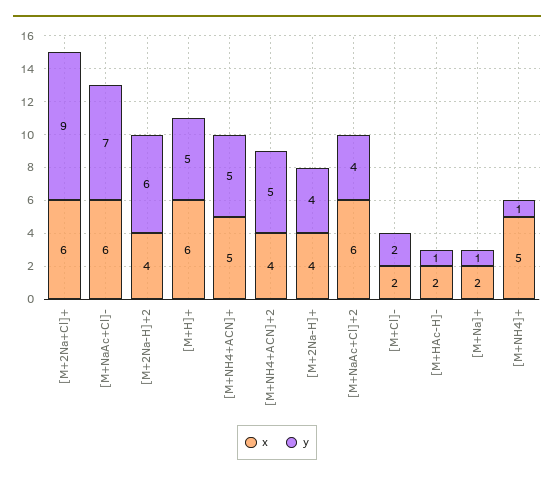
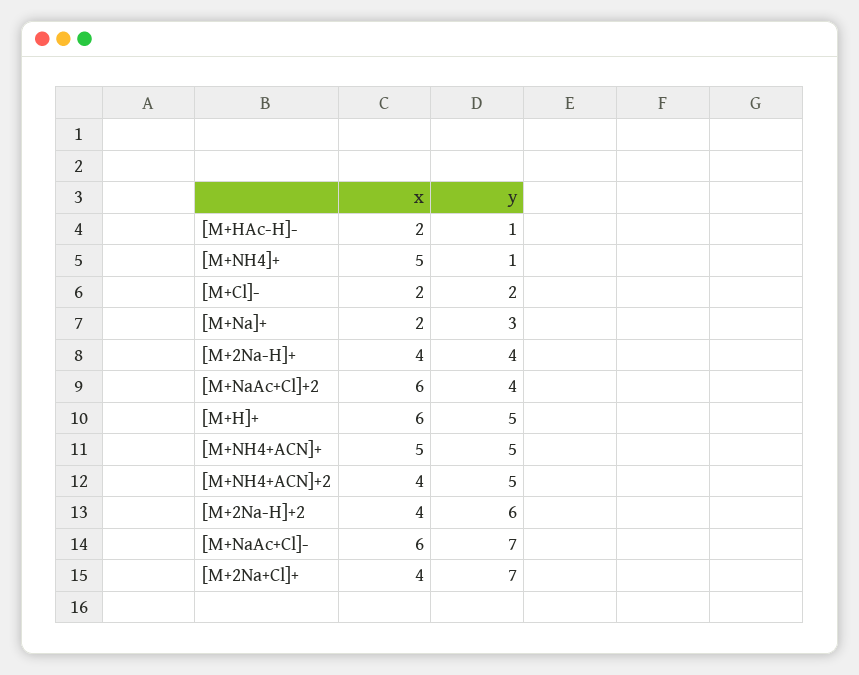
x, [M+2Na+Cl]+: 6 -> 4
y, [M+2Na+Cl]+: 9 -> 7
y, [M+Na]+: 1 -> 3

